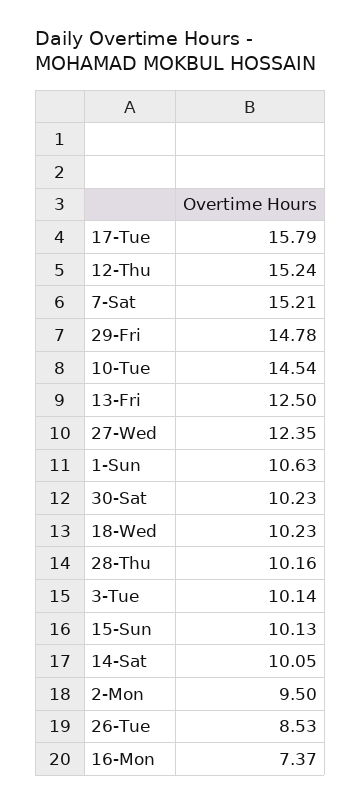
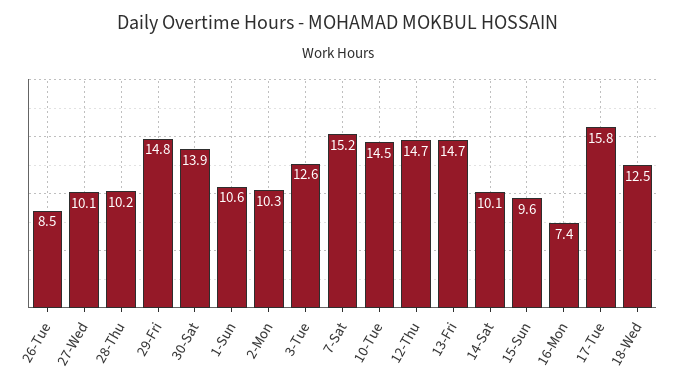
12-Thu: 15.24 -> 14.7
13-Fri: 12.5 -> 14.7
27-Wed: 12.35 -> 10.1
30-Sat: 10.23 -> 13.9
18-Wed: 10.23 -> 12.5
3-Tue: 10.14 -> 12.6
15-Sun: 10.13 -> 9.6
2-Mon: 9.5 -> 10.3

